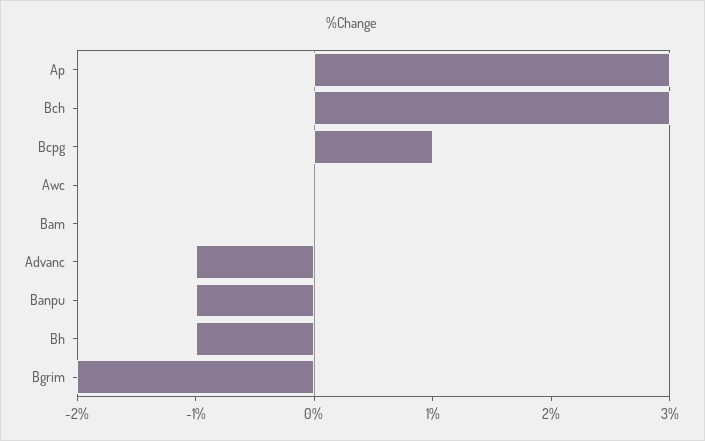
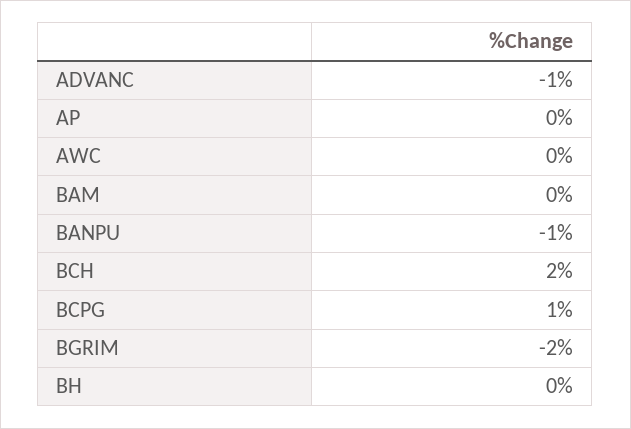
Ap: 3 -> 0
Bch: 3 -> 2
Bh: -1 -> 0

